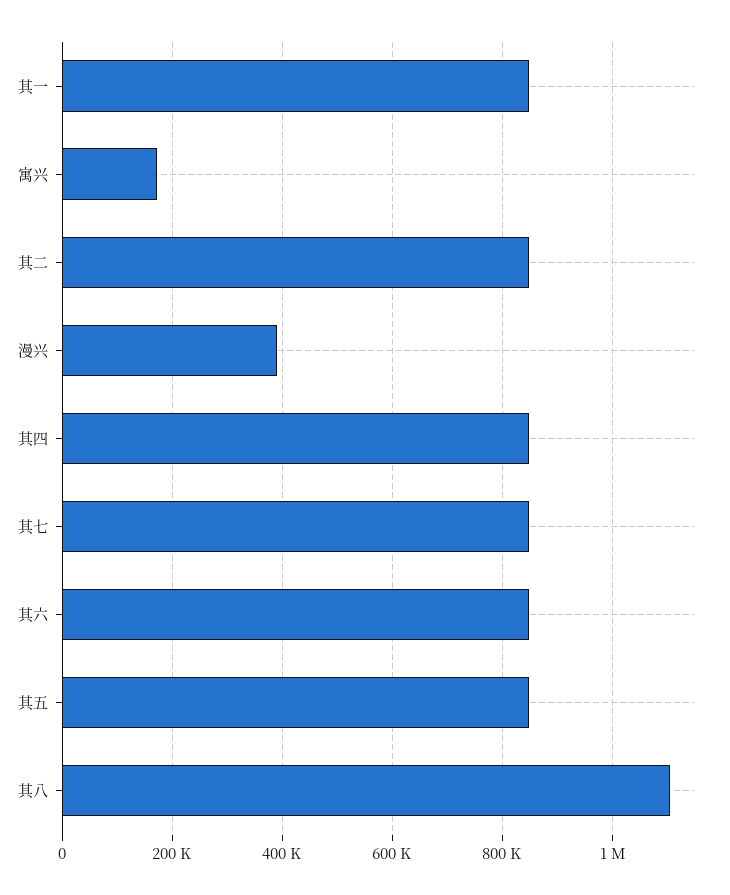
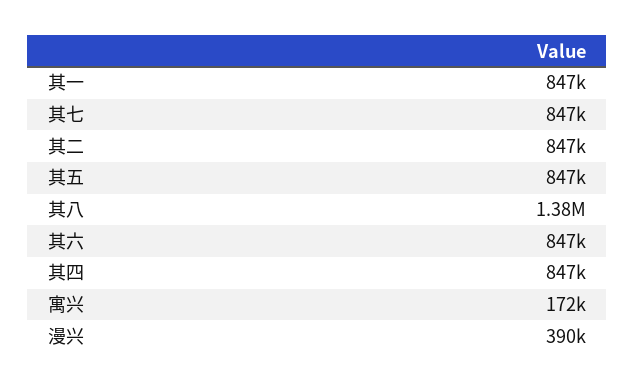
其八: 1100000 -> 1380000

